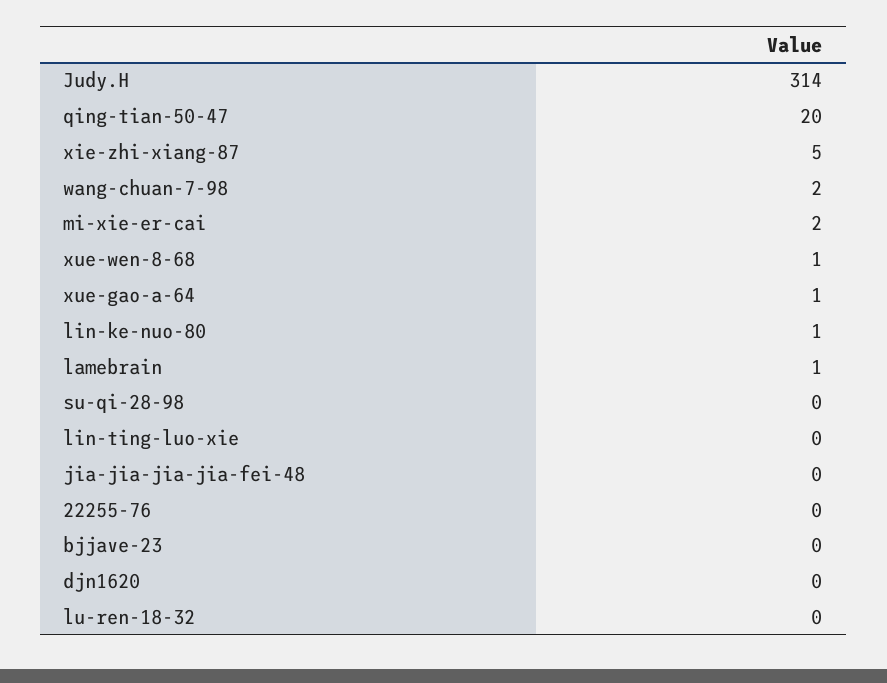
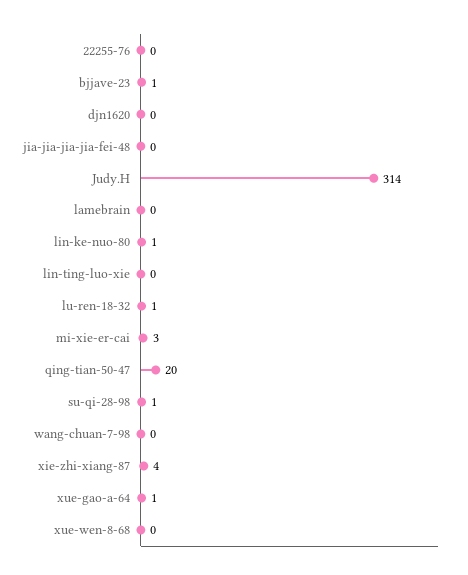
xie-zhi-xiang-87: 5 -> 4
wang-chuan-7-98: 2 -> 0
mi-xie-er-cai: 2 -> 3
xue-wen-8-68: 1 -> 0
lamebrain: 1 -> 0
su-qi-28-98: 0 -> 1
bjjave-23: 0 -> 1
lu-ren-18-32: 0 -> 1

